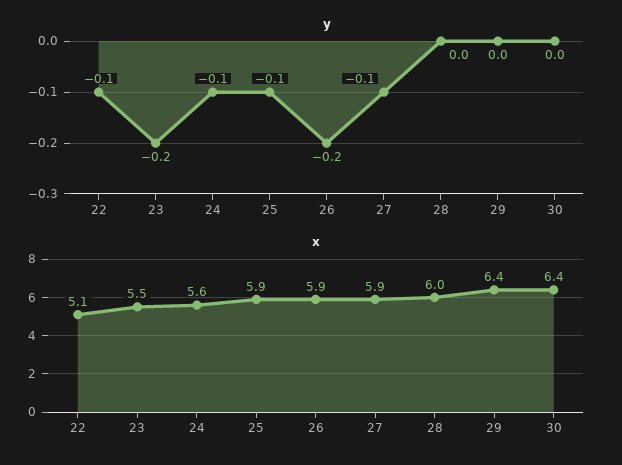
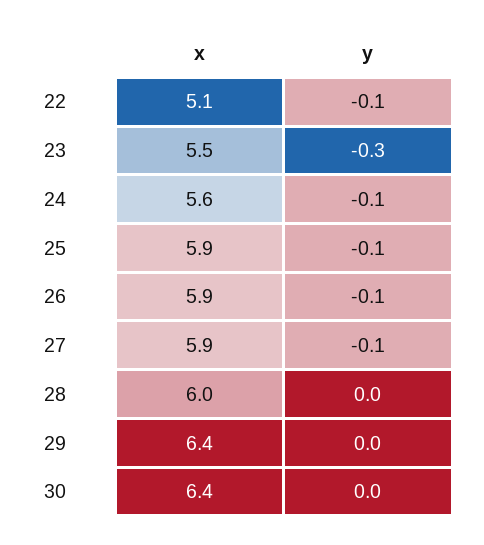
y, 23: -0.2 -> -0.3
y, 26: -0.2 -> -0.1

